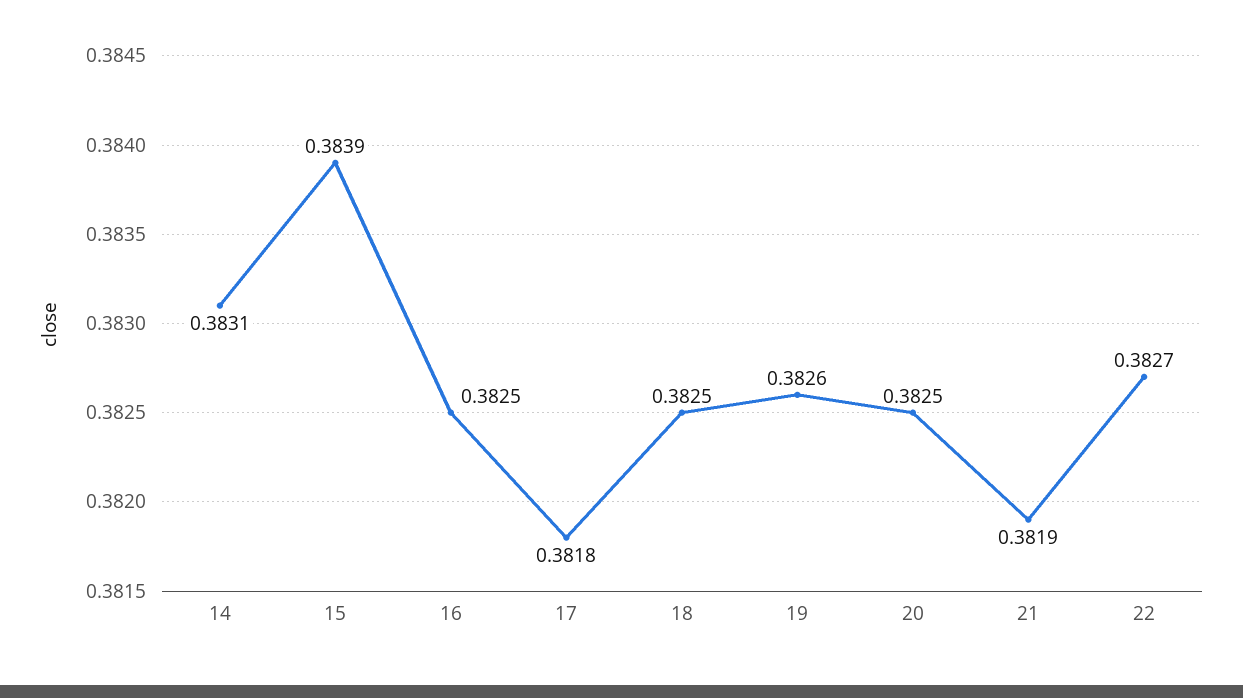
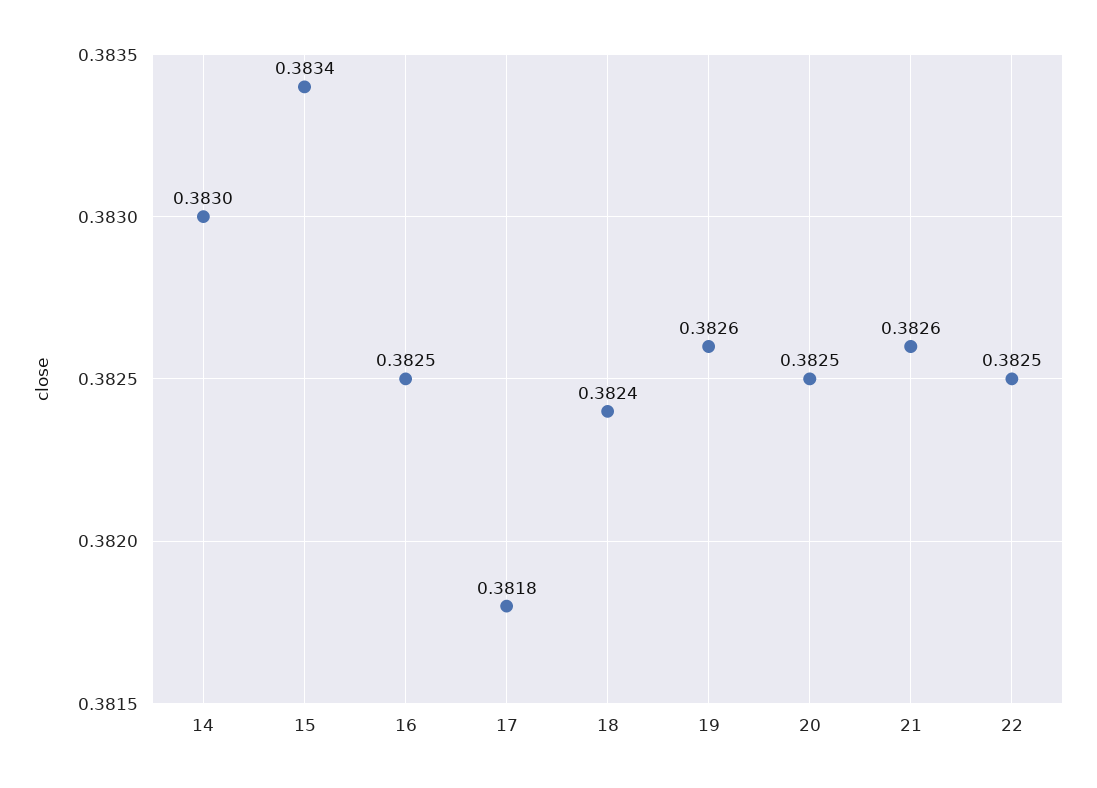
14: 0.3831 -> 0.383
15: 0.3839 -> 0.3834
18: 0.3825 -> 0.3824
21: 0.3819 -> 0.3826
22: 0.3827 -> 0.3825

